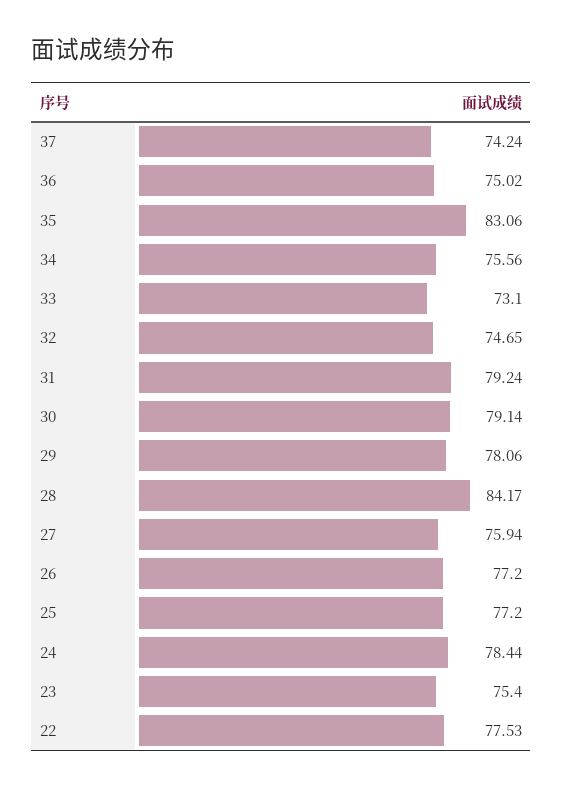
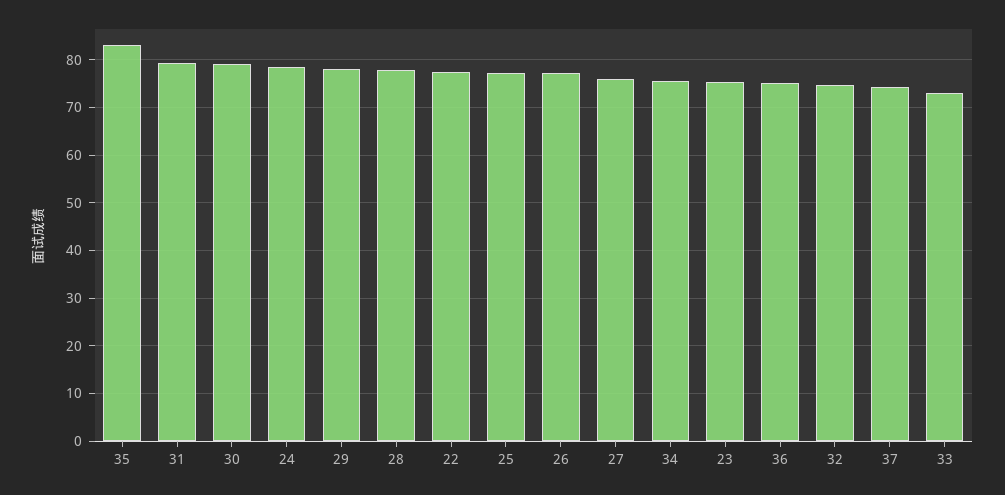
28: 84.17 -> 78

